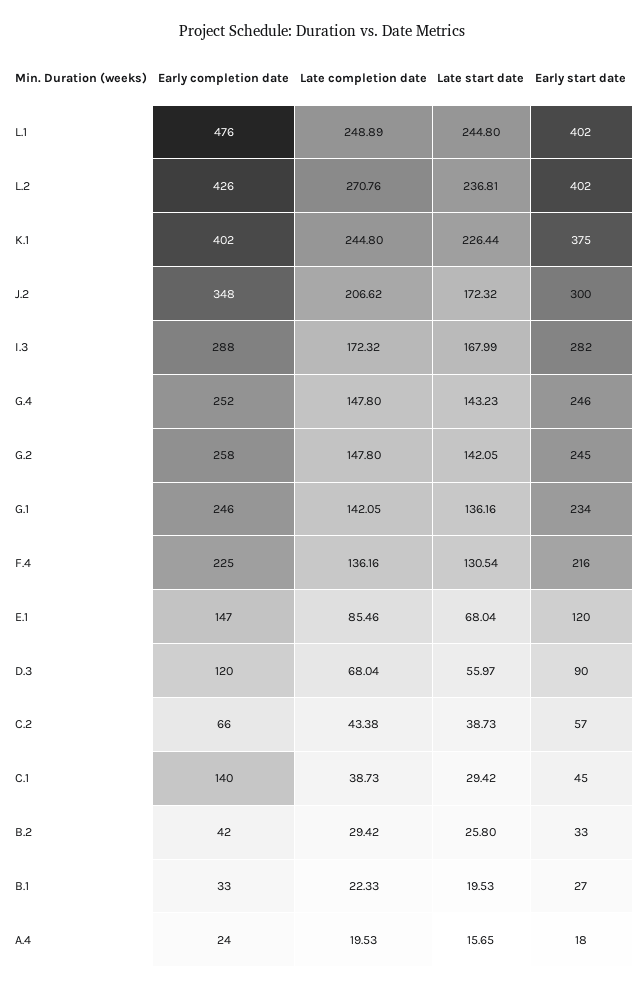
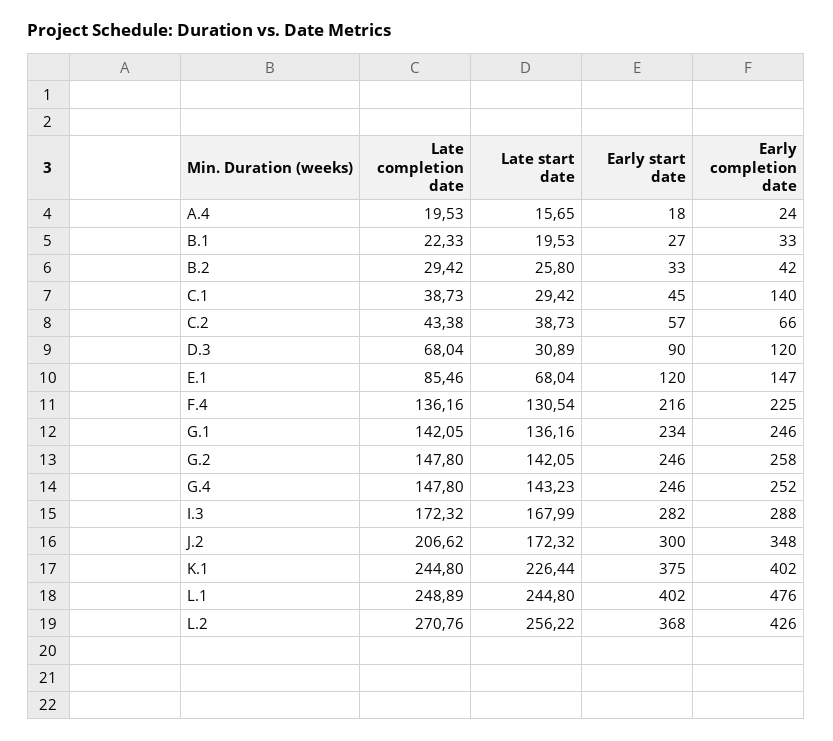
Late start date, L.2: 236.81 -> 256.22
Early start date, L.2: 402 -> 368
Early start date, G.2: 245 -> 246
Late start date, D.3: 55.97 -> 30.89

